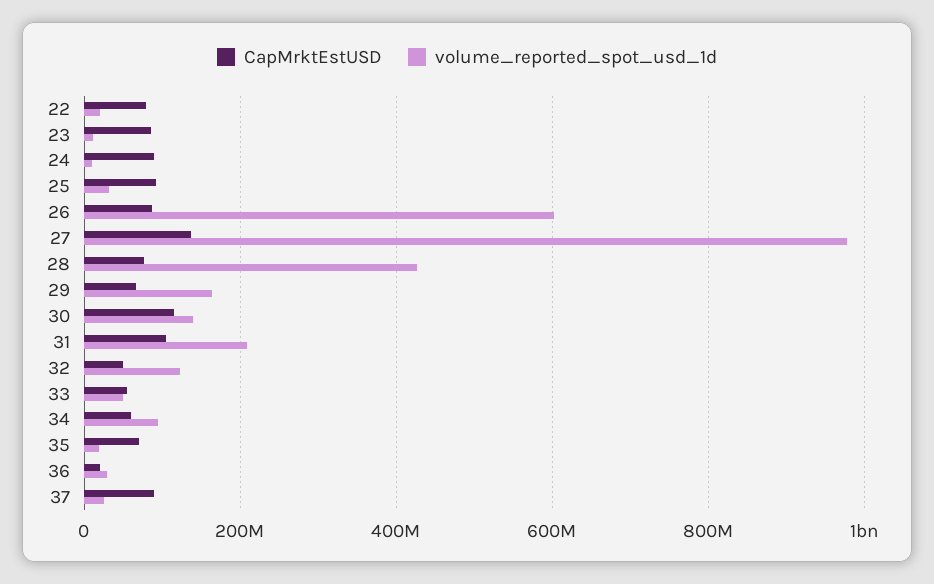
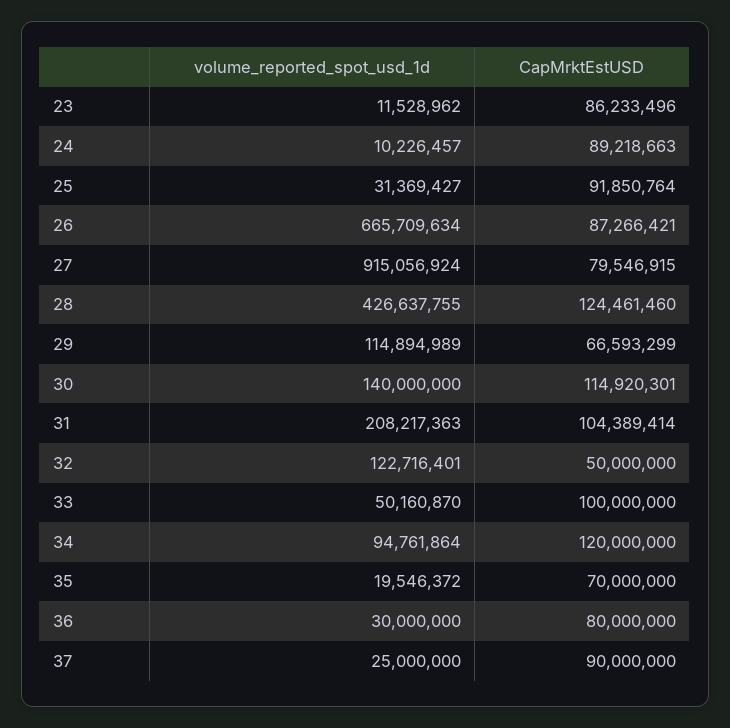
CapMrktEstUSD, 22: 80000000 -> none
volume_reported_spot_usd_1d, 22: 20000000 -> none
volume_reported_spot_usd_1d, 26: 600000000 -> 665709634
CapMrktEstUSD, 27: 140000000 -> 79546915
volume_reported_spot_usd_1d, 27: 980000000 -> 915056924
CapMrktEstUSD, 28: 80000000 -> 124461460
volume_reported_spot_usd_1d, 29: 160000000 -> 114894989
CapMrktEstUSD, 33: 60000000 -> 100000000
CapMrktEstUSD, 34: 60000000 -> 120000000
CapMrktEstUSD, 36: 20000000 -> 80000000

